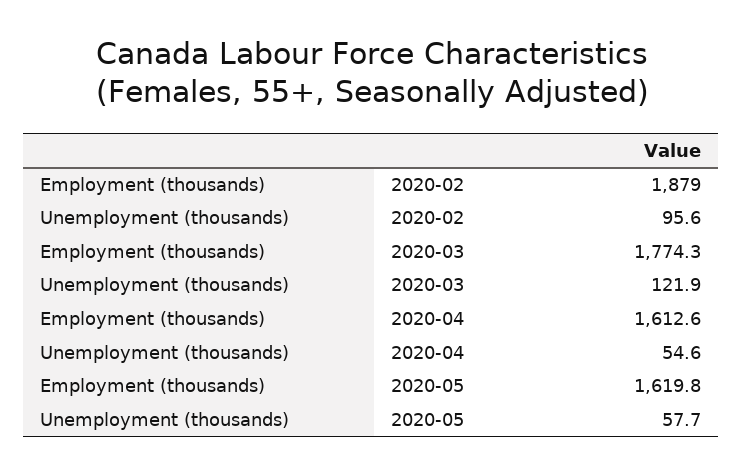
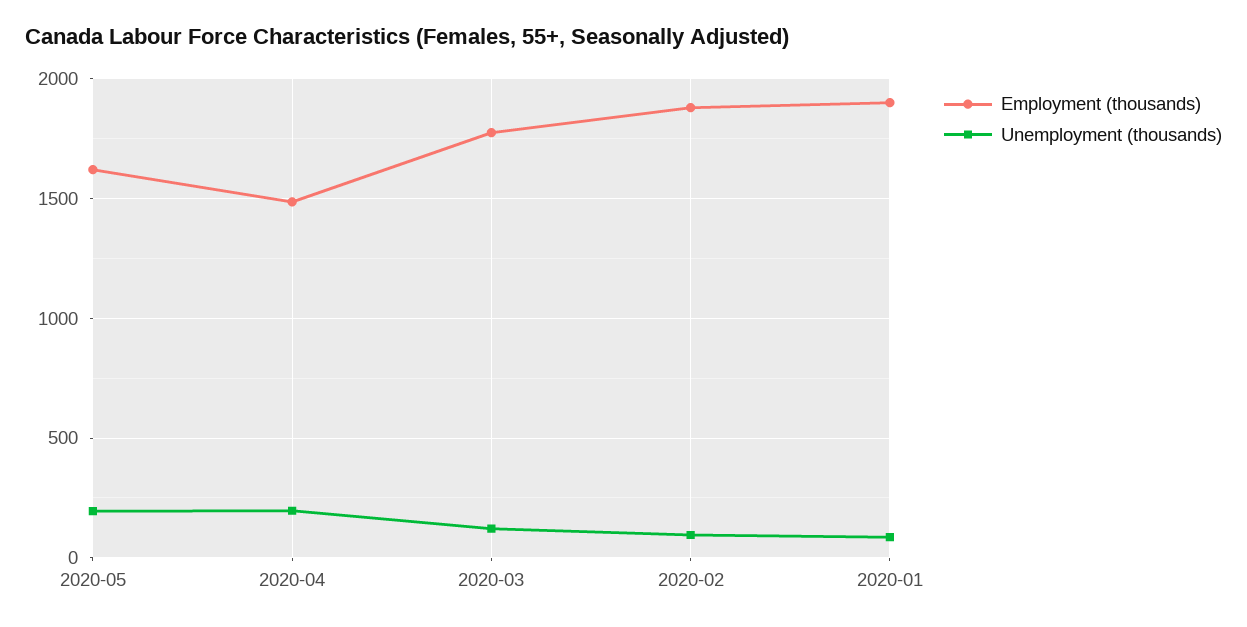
Employment (thousands), 2020-04: 1612.6 -> 1500
Unemployment (thousands), 2020-04: 54.6 -> 200
Unemployment (thousands), 2020-05: 57.7 -> 200
Employment (thousands), 2020-01: none -> 1900
Unemployment (thousands), 2020-01: none -> 100

